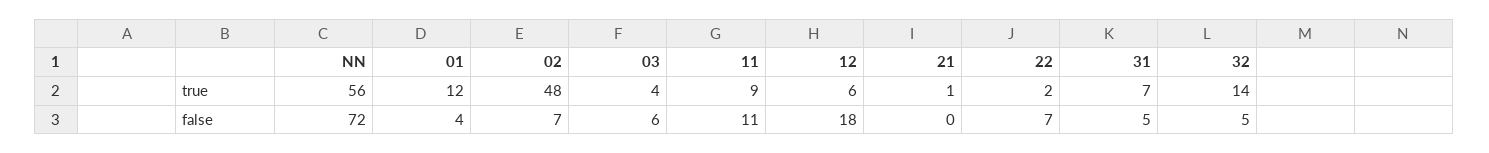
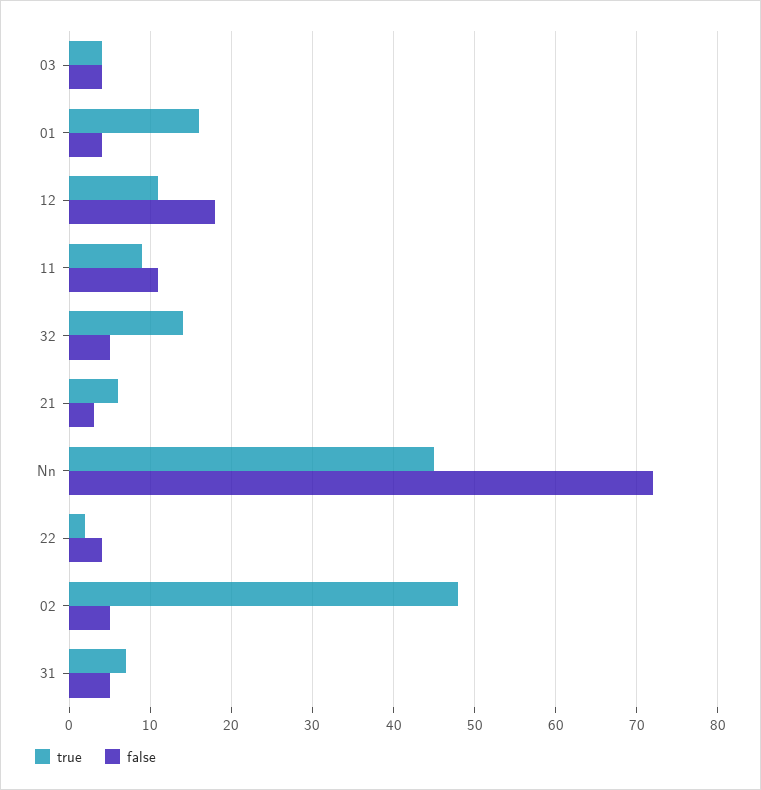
true, NN: 56 -> 45
true, 01: 12 -> 16
true, 12: 6 -> 11
true, 21: 1 -> 6
false, 02: 7 -> 5
false, 03: 6 -> 4
false, 21: 0 -> 3
false, 22: 7 -> 4

